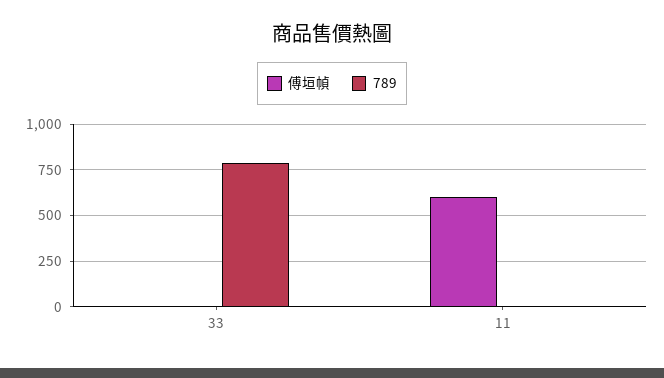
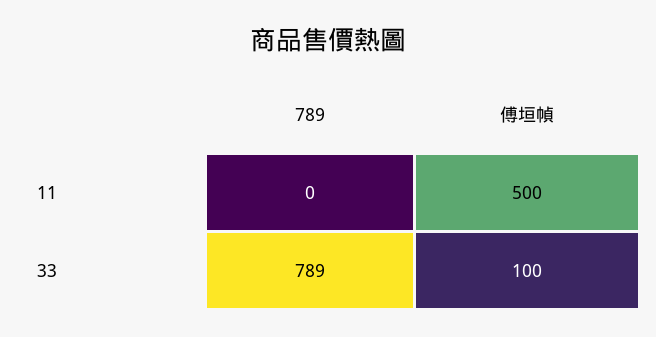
傅垣幀, 33: 0 -> 100
傅垣幀, 11: 600 -> 500

